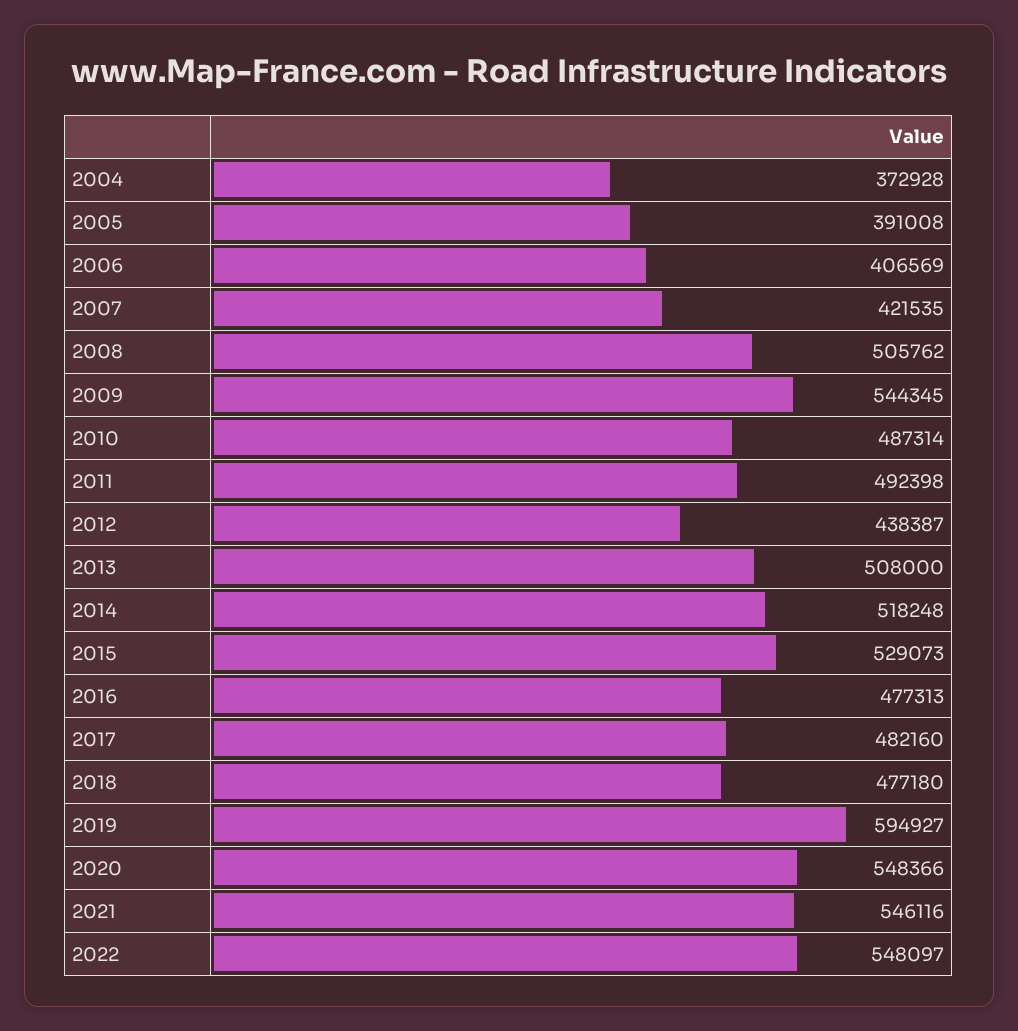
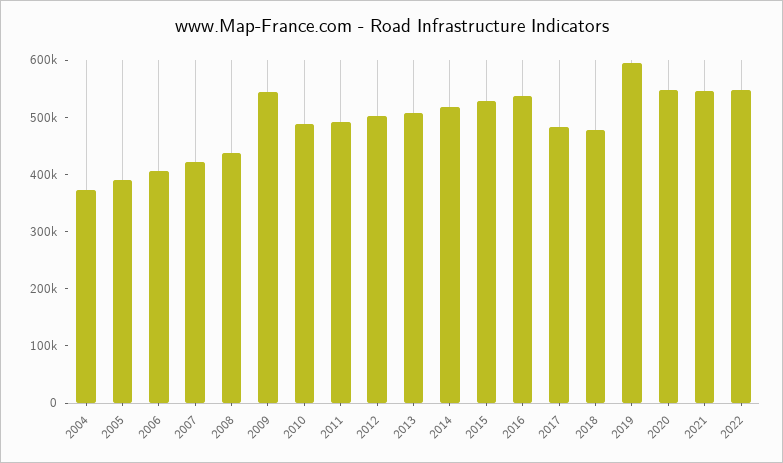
2008: 505762 -> 440000
2012: 438387 -> 500000
2016: 477313 -> 540000

